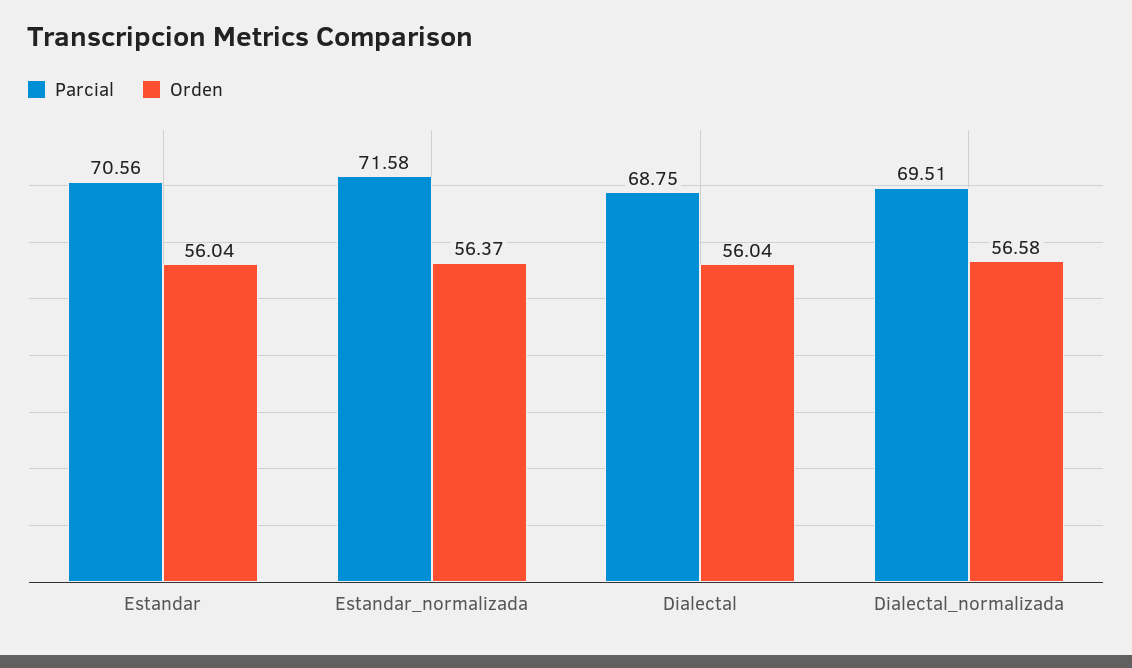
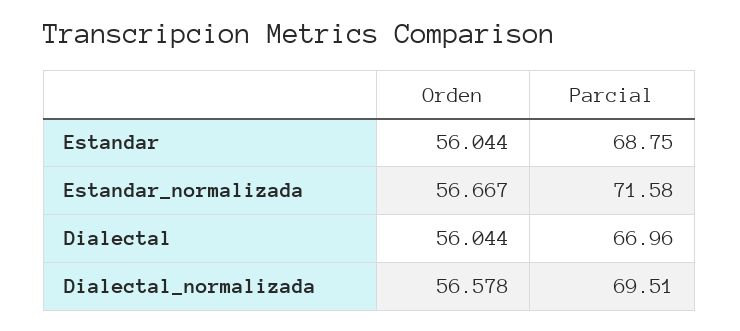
Parcial, Estandar: 70.56 -> 68.75
Orden, Estandar_normalizada: 56.37 -> 56.667
Parcial, Dialectal: 68.75 -> 66.96

